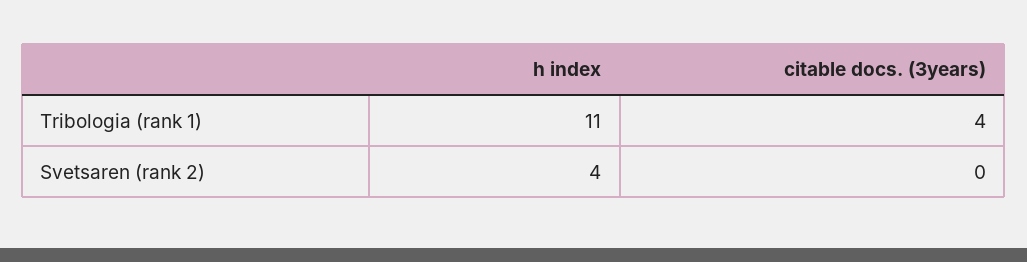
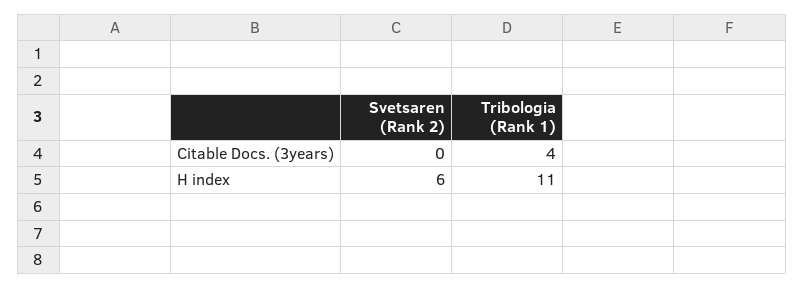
h index, Svetsaren (rank 2): 4 -> 6

